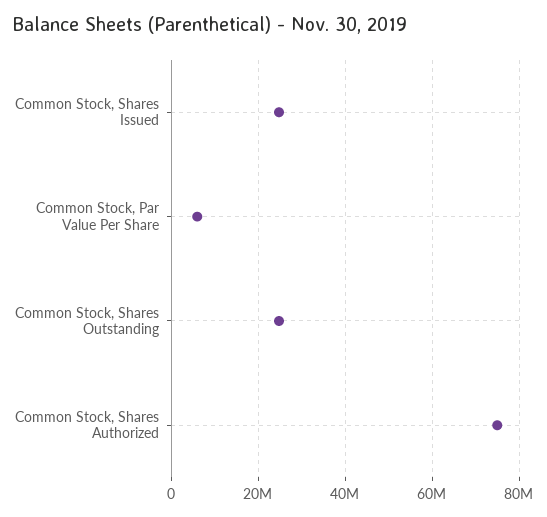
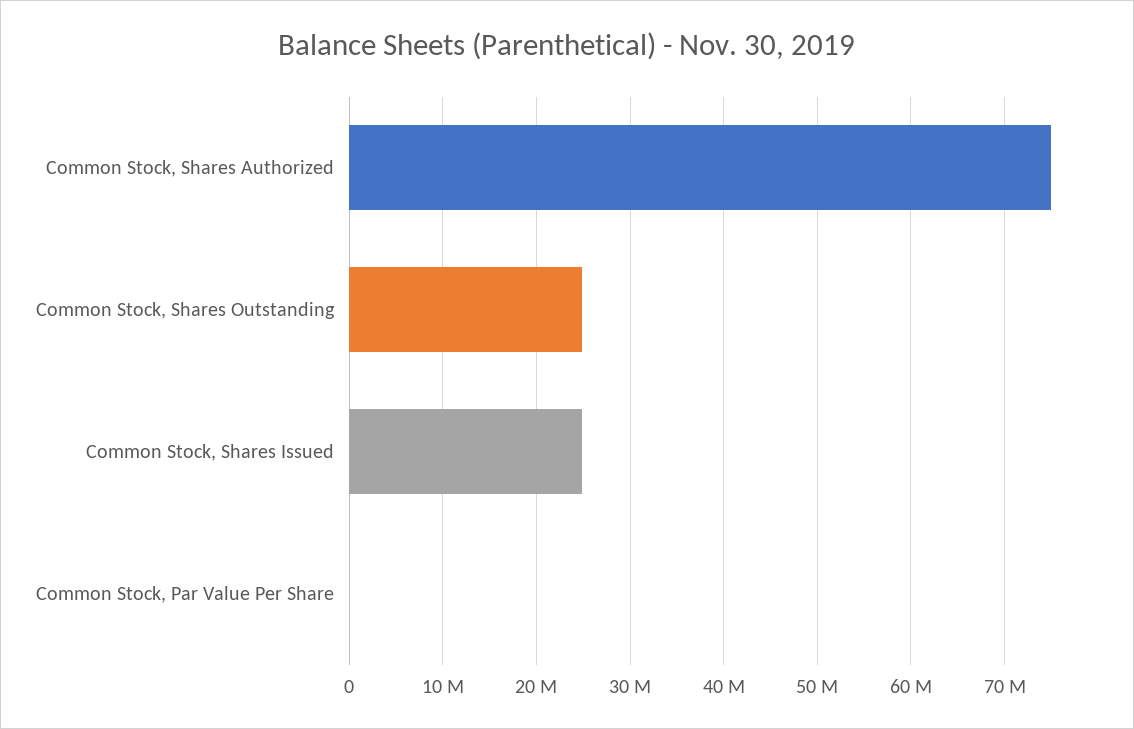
Common Stock, Par Value Per Share: 6000000 -> 0

